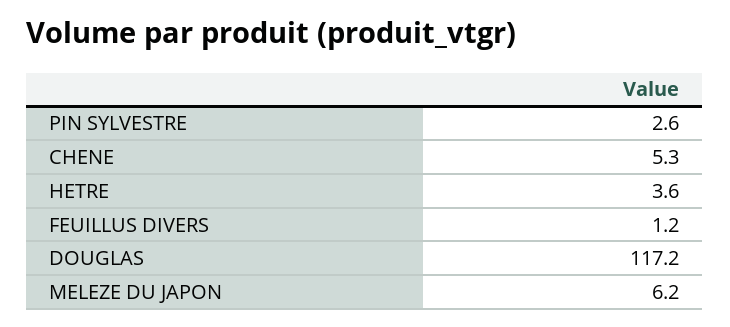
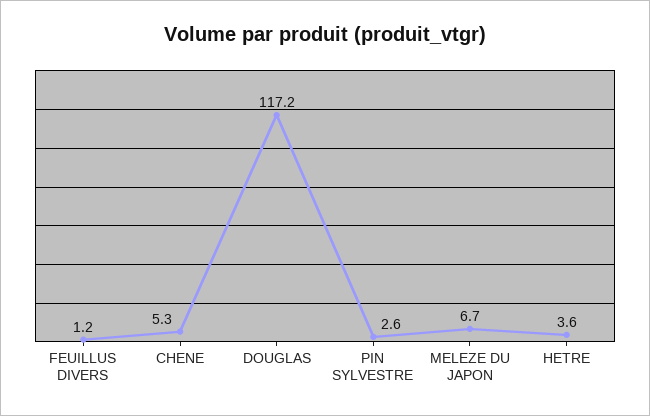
MELEZE DU JAPON: 6.2 -> 6.7

